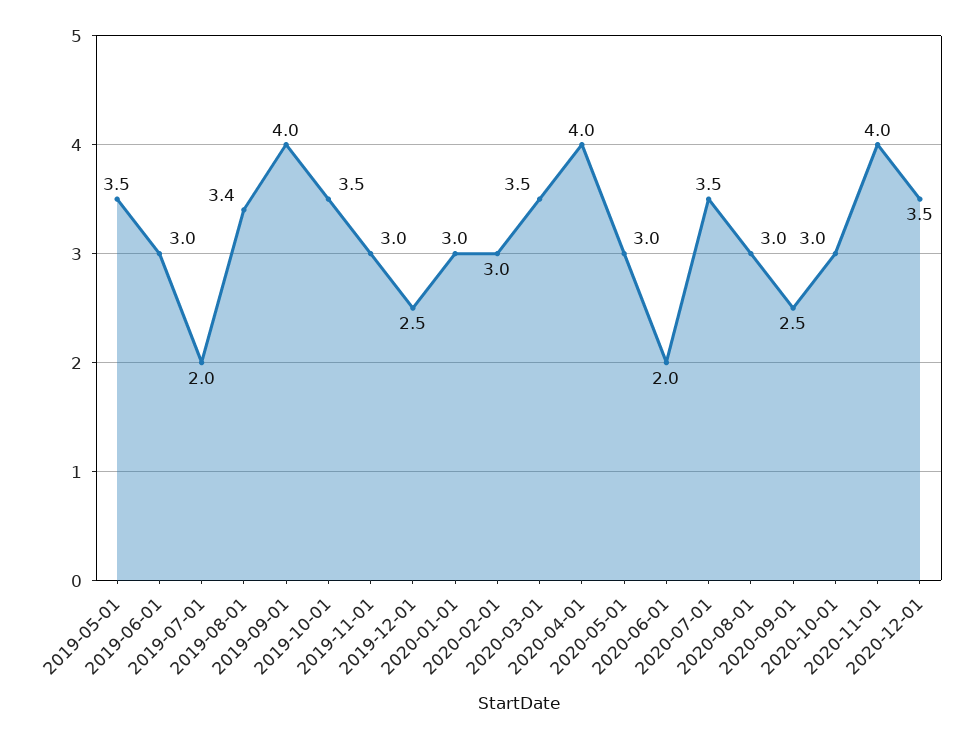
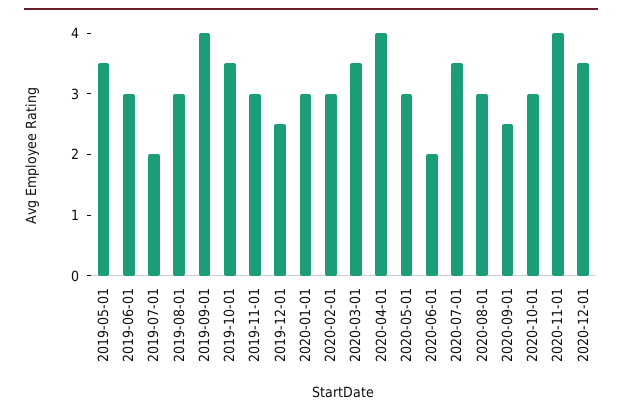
2019-08-01: 3.4 -> 3

